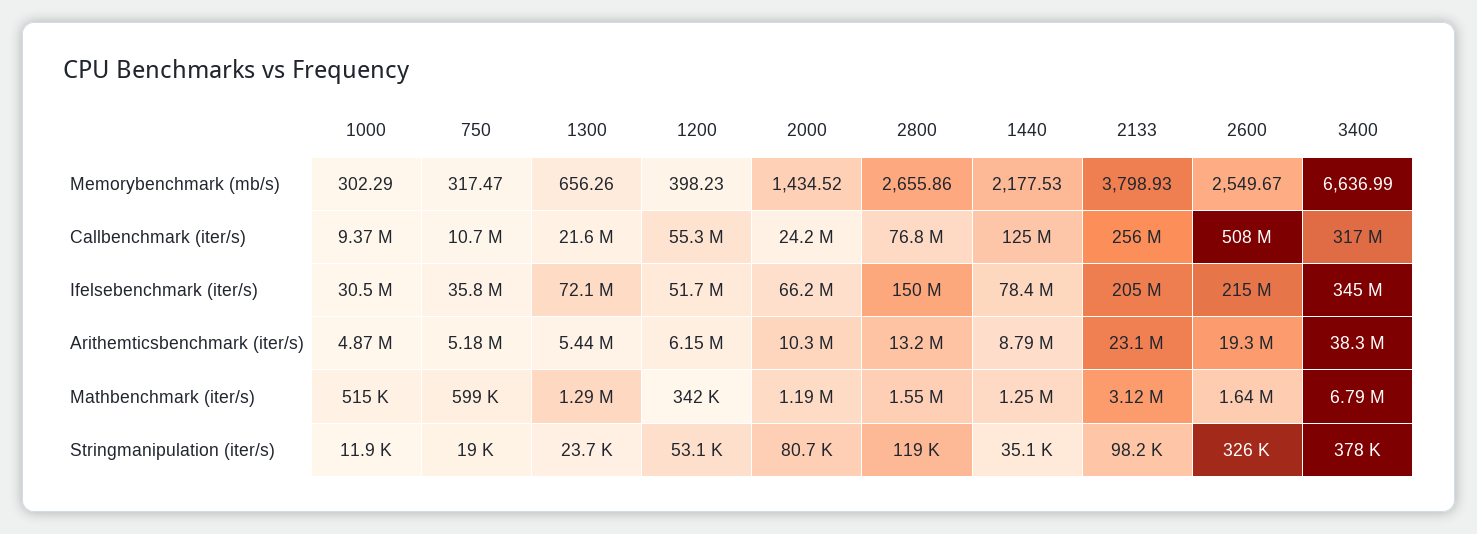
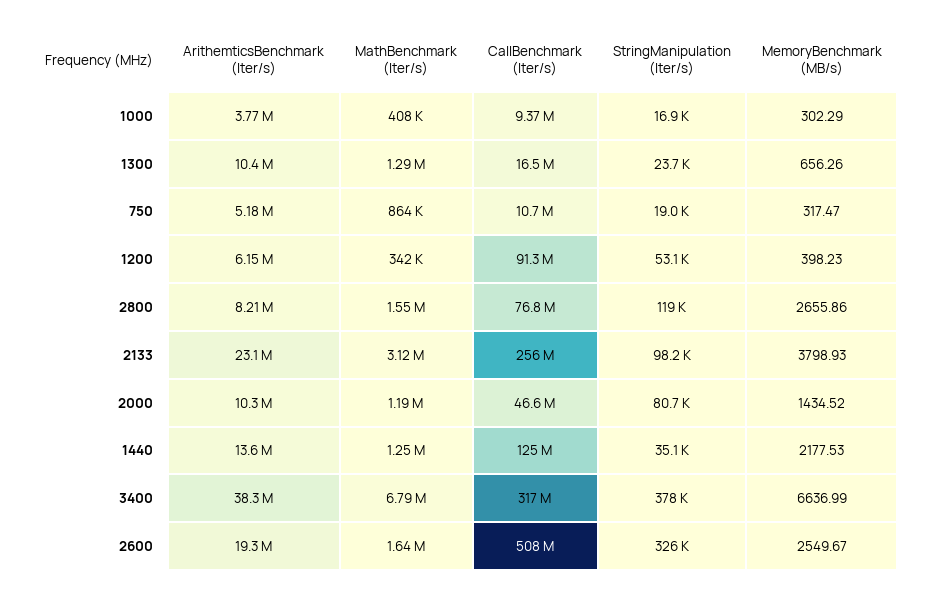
1300, Callbenchmark (iter/s): 21600000 -> 16500000
1200, Callbenchmark (iter/s): 55300000 -> 91300000
2000, Callbenchmark (iter/s): 24200000 -> 46600000
1000, Ifelsebenchmark (iter/s): 30500000 -> none
750, Ifelsebenchmark (iter/s): 35800000 -> none
1300, Ifelsebenchmark (iter/s): 72100000 -> none
1200, Ifelsebenchmark (iter/s): 51700000 -> none
2000, Ifelsebenchmark (iter/s): 66200000 -> none
2800, Ifelsebenchmark (iter/s): 150000000 -> none
1440, Ifelsebenchmark (iter/s): 78400000 -> none
2133, Ifelsebenchmark (iter/s): 205000000 -> none
2600, Ifelsebenchmark (iter/s): 215000000 -> none
3400, Ifelsebenchmark (iter/s): 345000000 -> none
1000, Arithemticsbenchmark (iter/s): 4870000 -> 3770000
1300, Arithemticsbenchmark (iter/s): 5440000 -> 10400000
2800, Arithemticsbenchmark (iter/s): 13200000 -> 8210000
1440, Arithemticsbenchmark (iter/s): 8790000 -> 13600000
1000, Mathbenchmark (iter/s): 515000 -> 408000
750, Mathbenchmark (iter/s): 599000 -> 864000
1000, Stringmanipulation (iter/s): 11900 -> 16900

